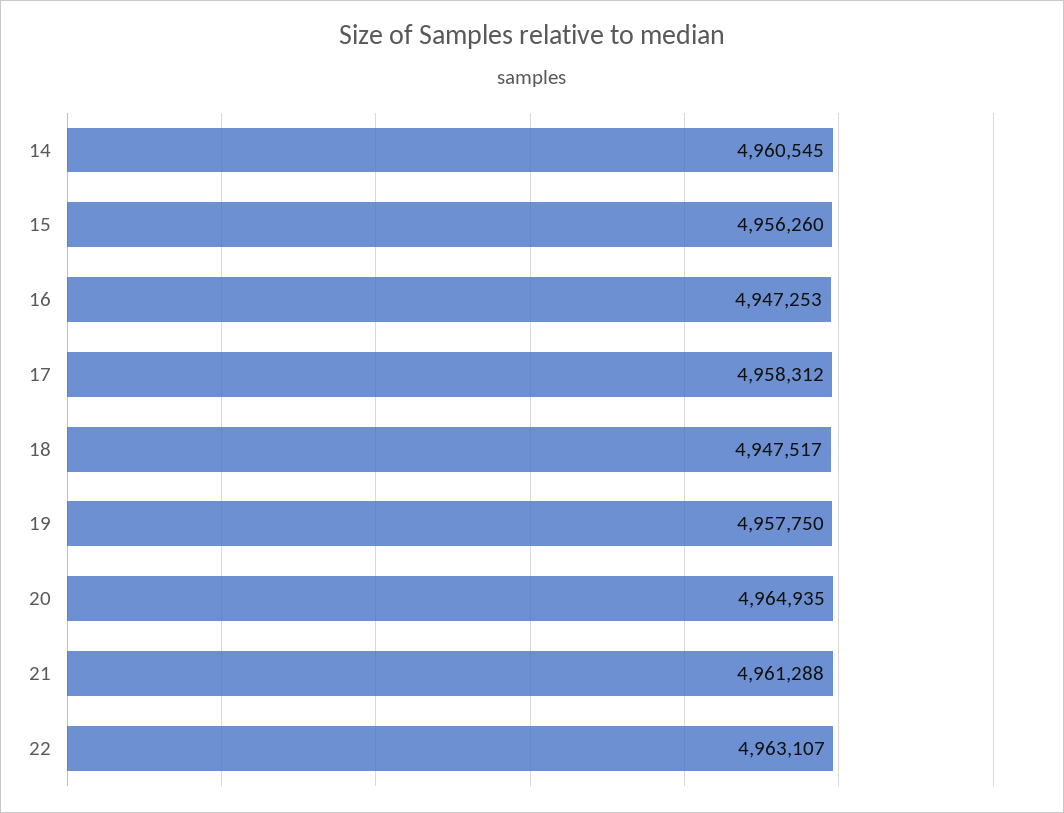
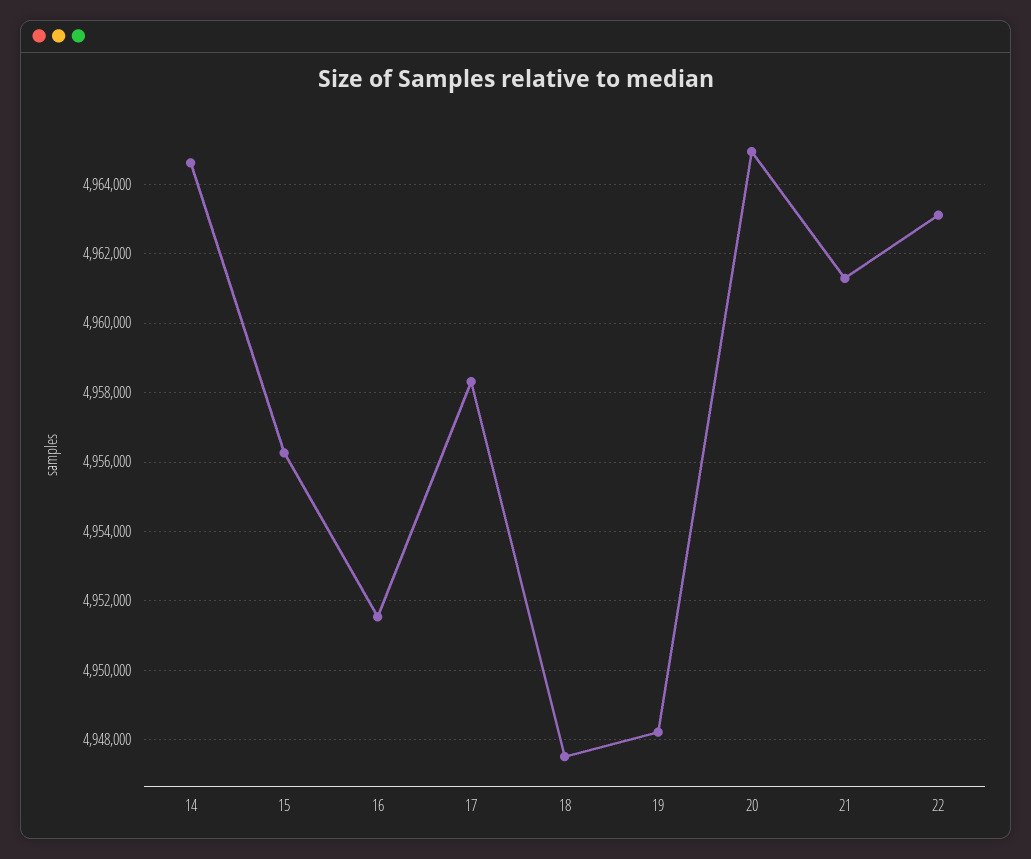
14: 4960545 -> 4964600
16: 4947253 -> 4951600
19: 4957750 -> 4948200

